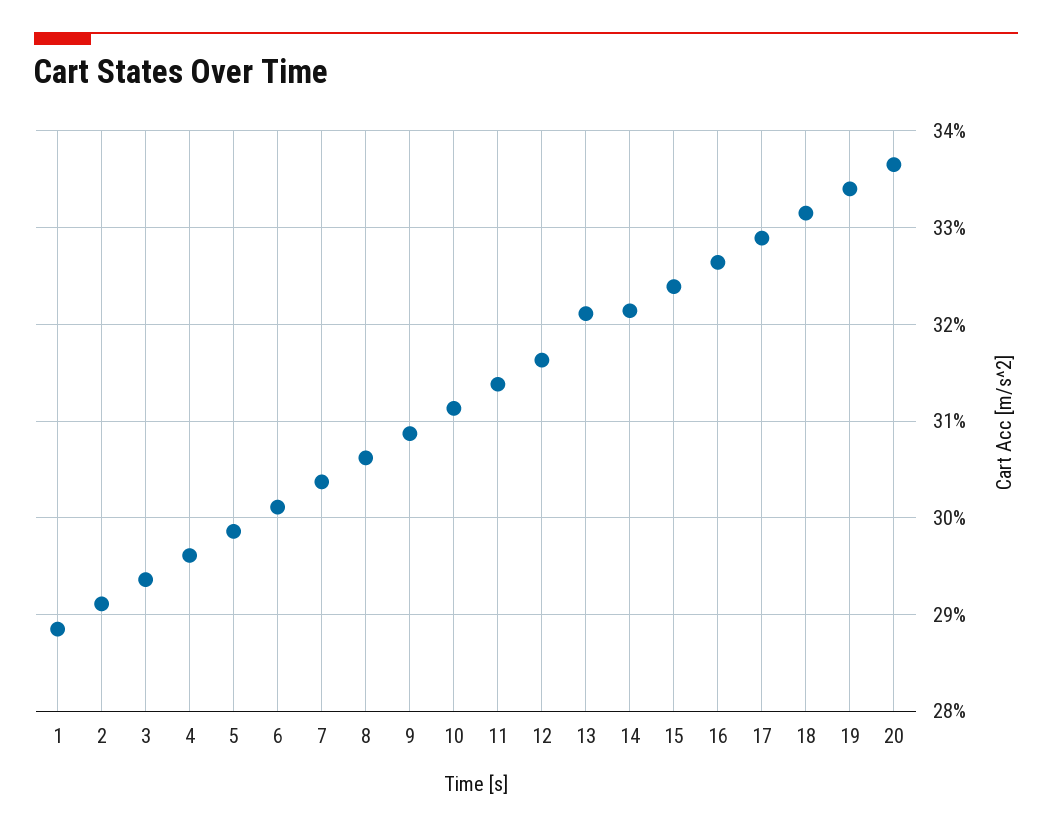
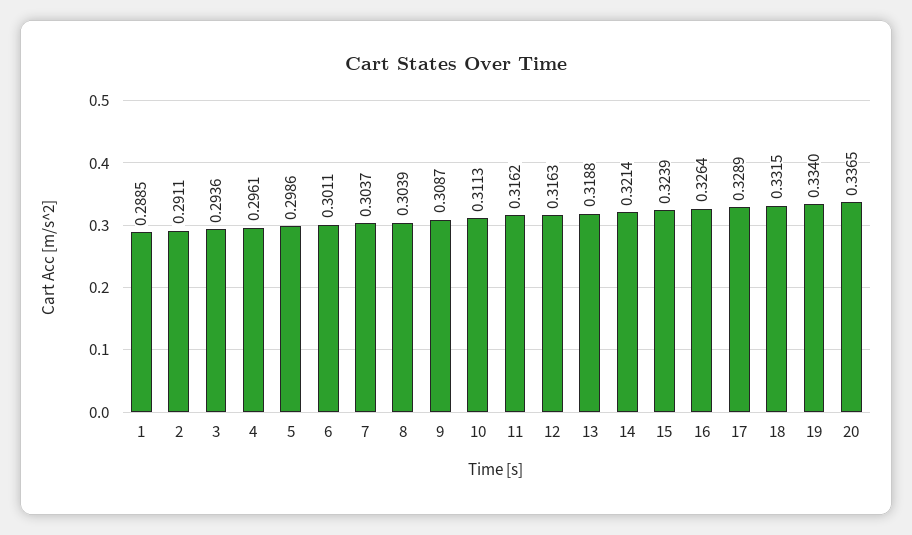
8: 0.306 -> 0.3039
11: 0.314 -> 0.3162
13: 0.321 -> 0.3188

